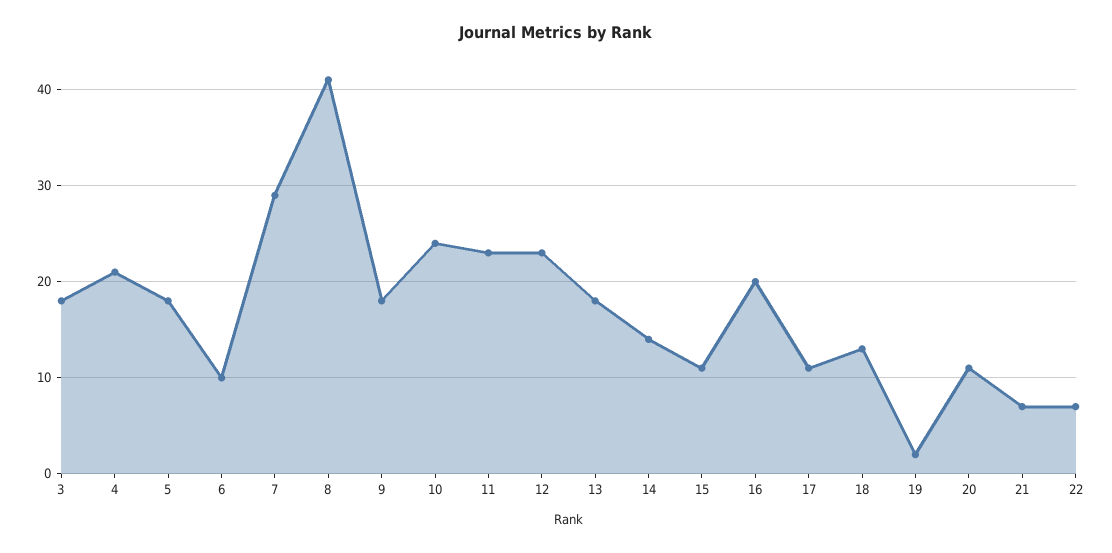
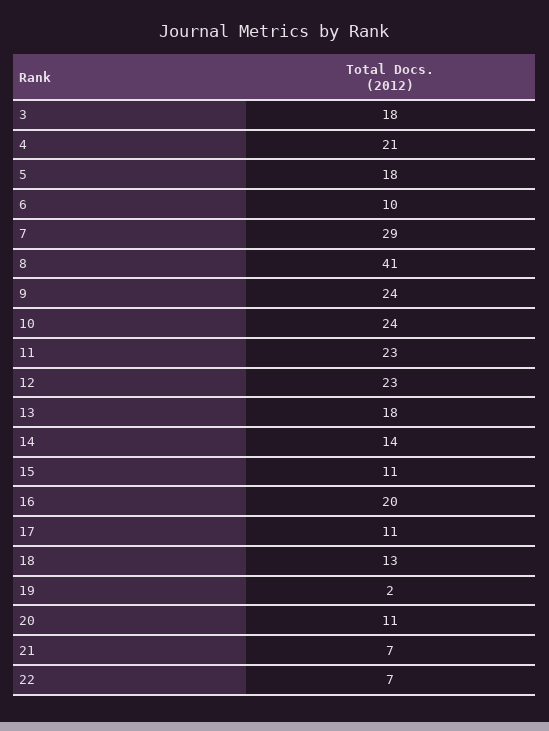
9: 18 -> 24

